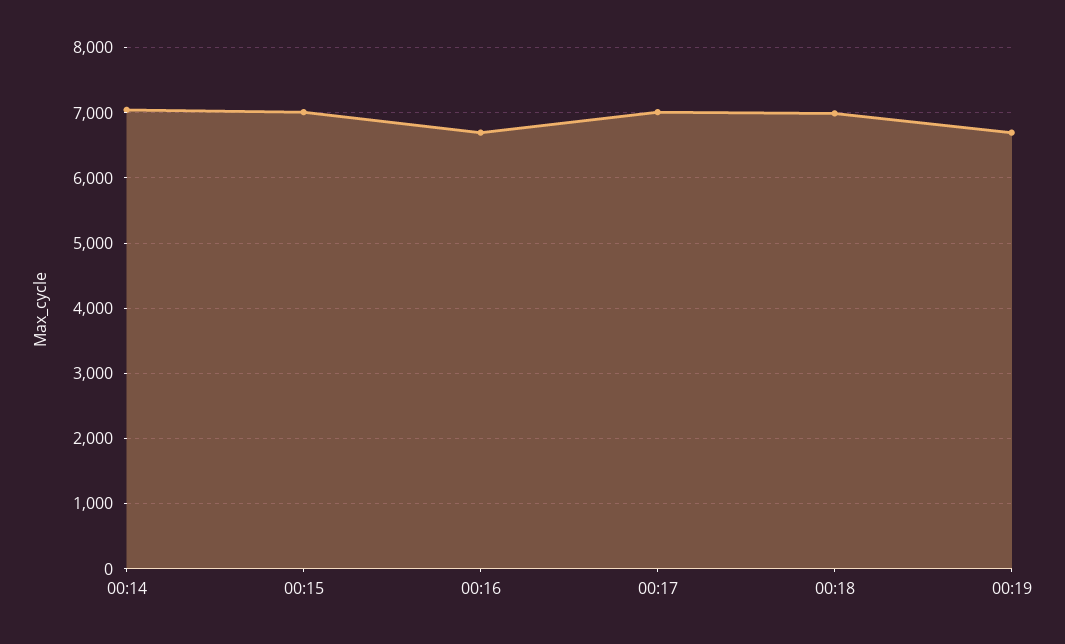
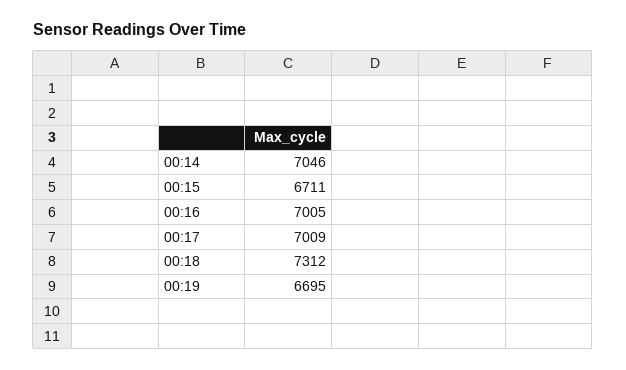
00:15: 7000 -> 6711
00:16: 6700 -> 7005
00:18: 7000 -> 7312

